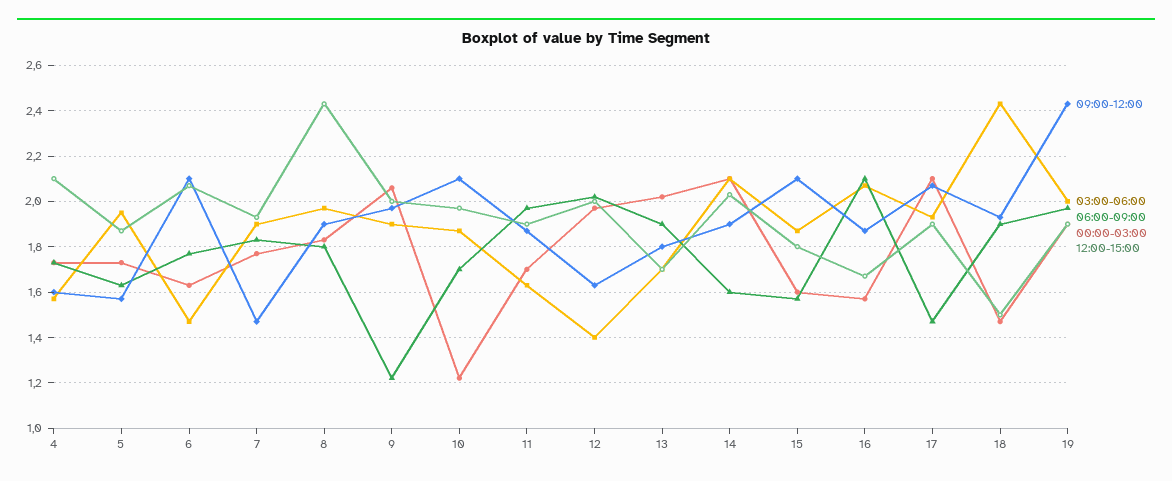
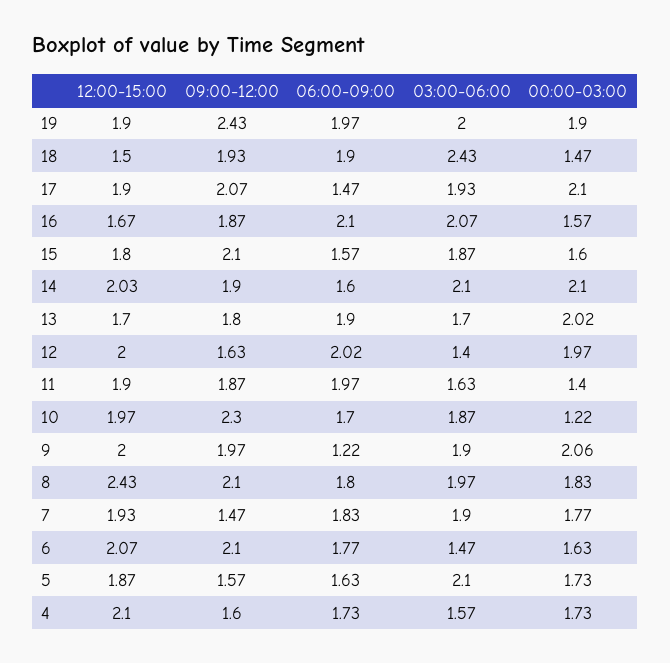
03:00-06:00, 5: 1.95 -> 2.1
09:00-12:00, 8: 1.9 -> 2.1
09:00-12:00, 10: 2.1 -> 2.3
00:00-03:00, 11: 1.7 -> 1.4

